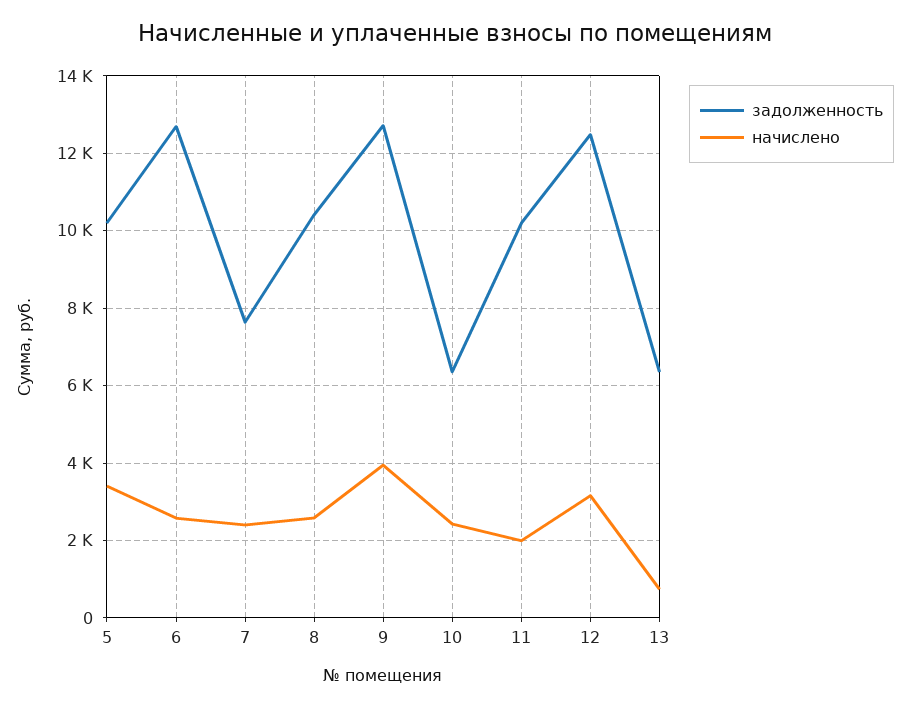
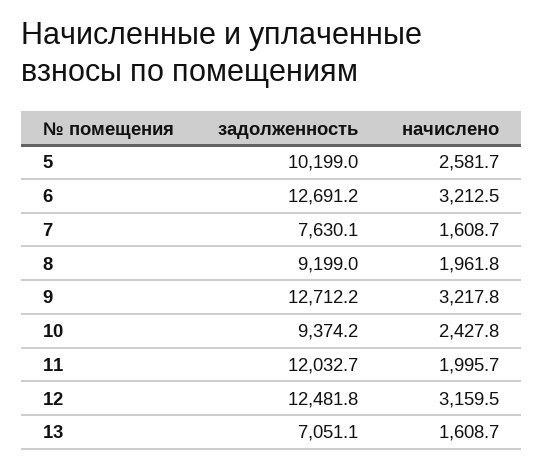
начислено, 5: 3400 -> 2581.7
начислено, 6: 2600 -> 3212.5
начислено, 7: 2400 -> 1608.7
задолженность, 8: 10400 -> 9199
начислено, 8: 2600 -> 1961.8
начислено, 9: 4000 -> 3217.8
задолженность, 10: 6400 -> 9374.2
задолженность, 11: 10200 -> 12032.7
задолженность, 13: 6400 -> 7051.1
начислено, 13: 800 -> 1608.7

